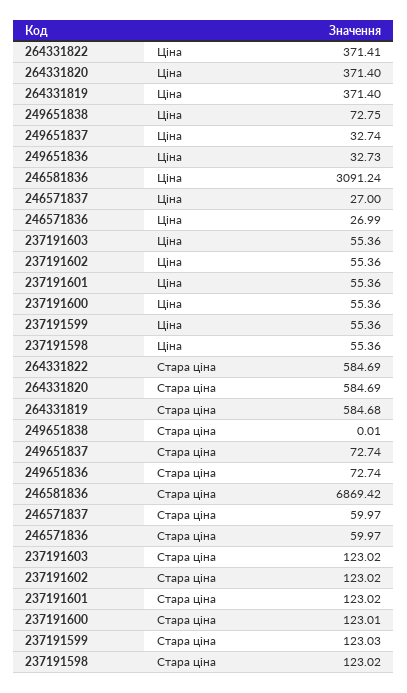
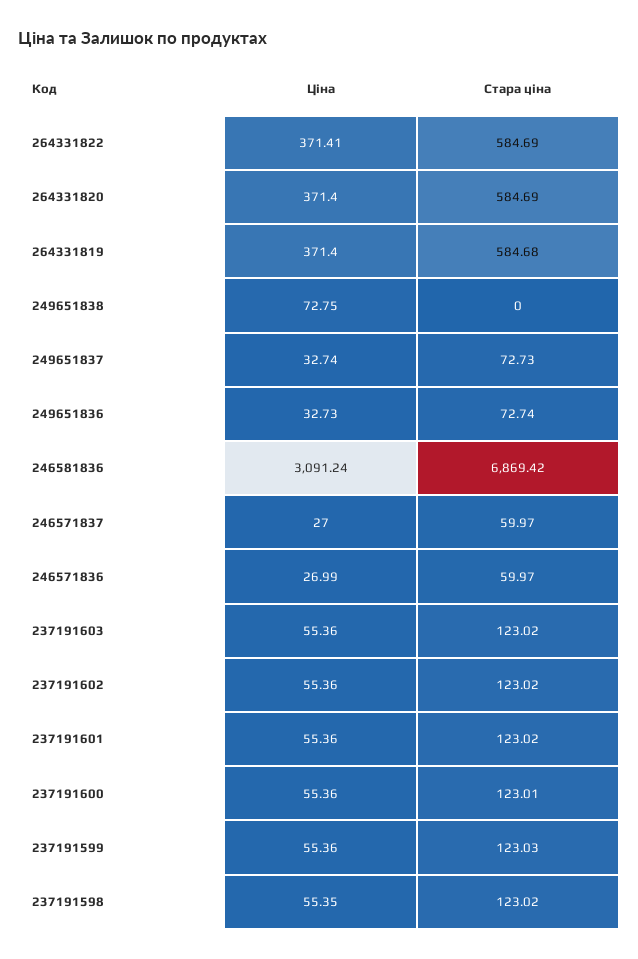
237191598, Ціна: 55.36 -> 55.35
249651838, Стара ціна: 0.01 -> 0
249651837, Стара ціна: 72.74 -> 72.73

